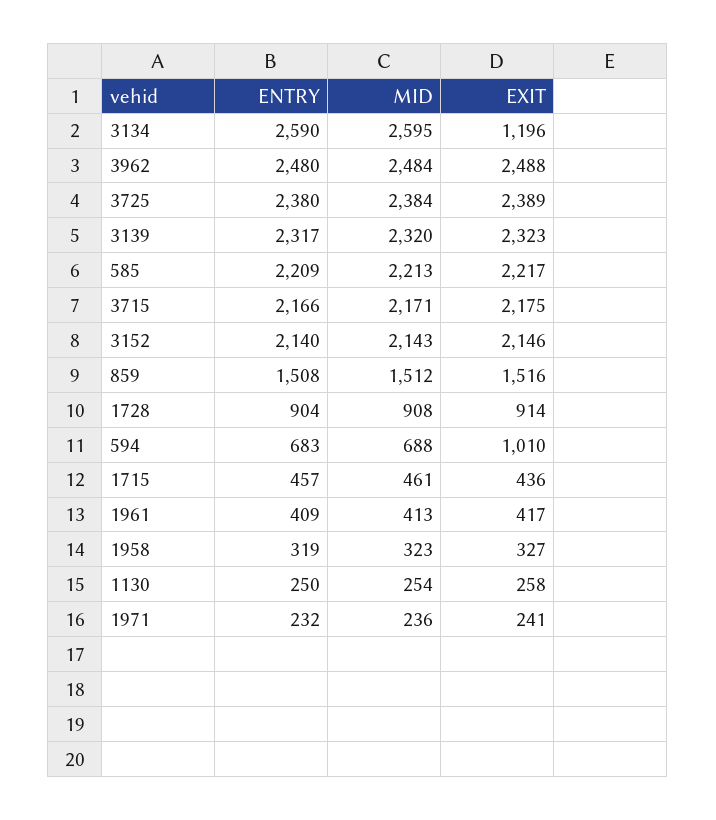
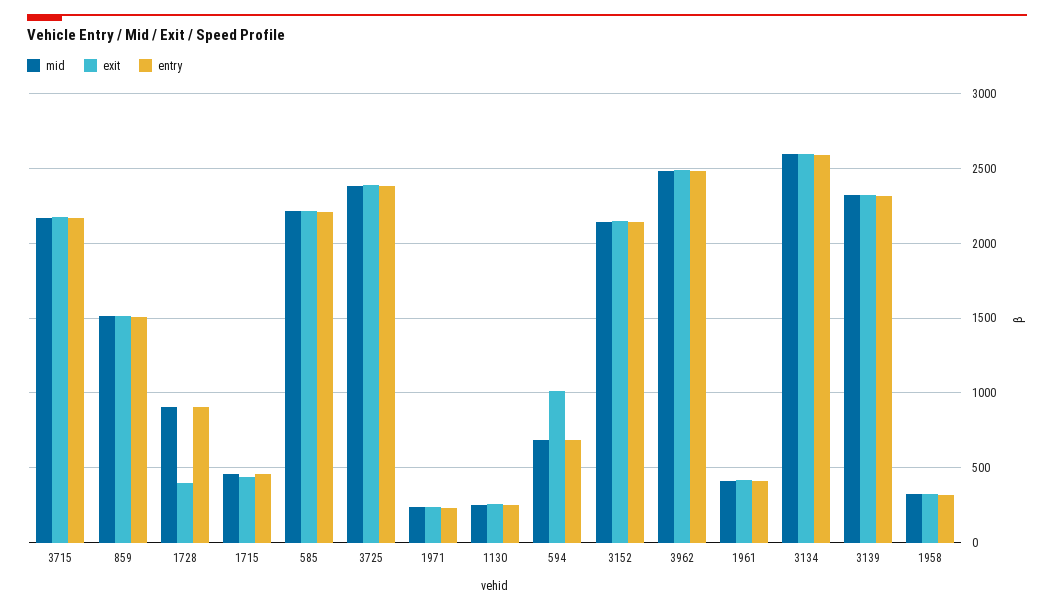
EXIT, 3134: 1196 -> 2600
EXIT, 1728: 914 -> 400

